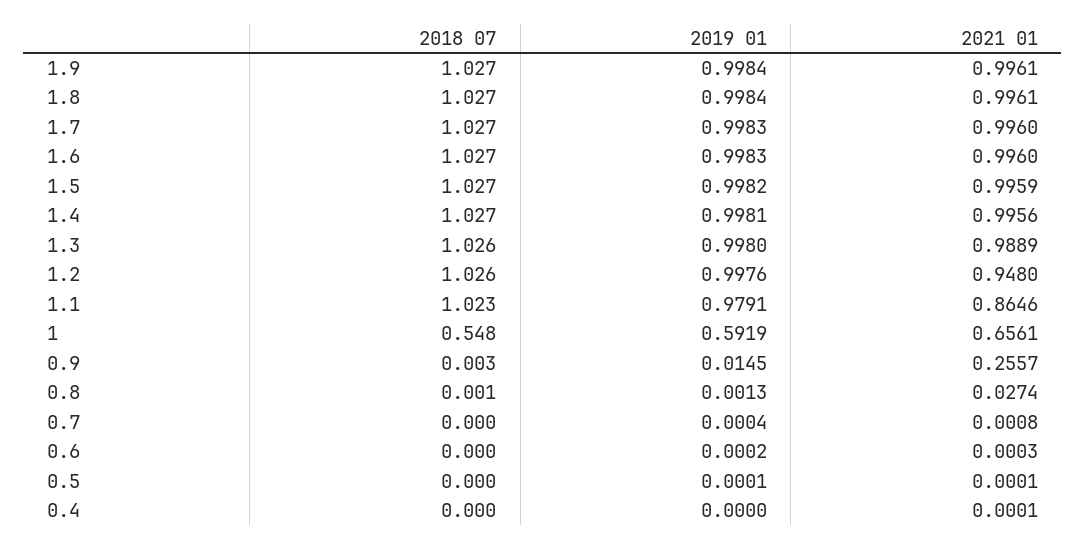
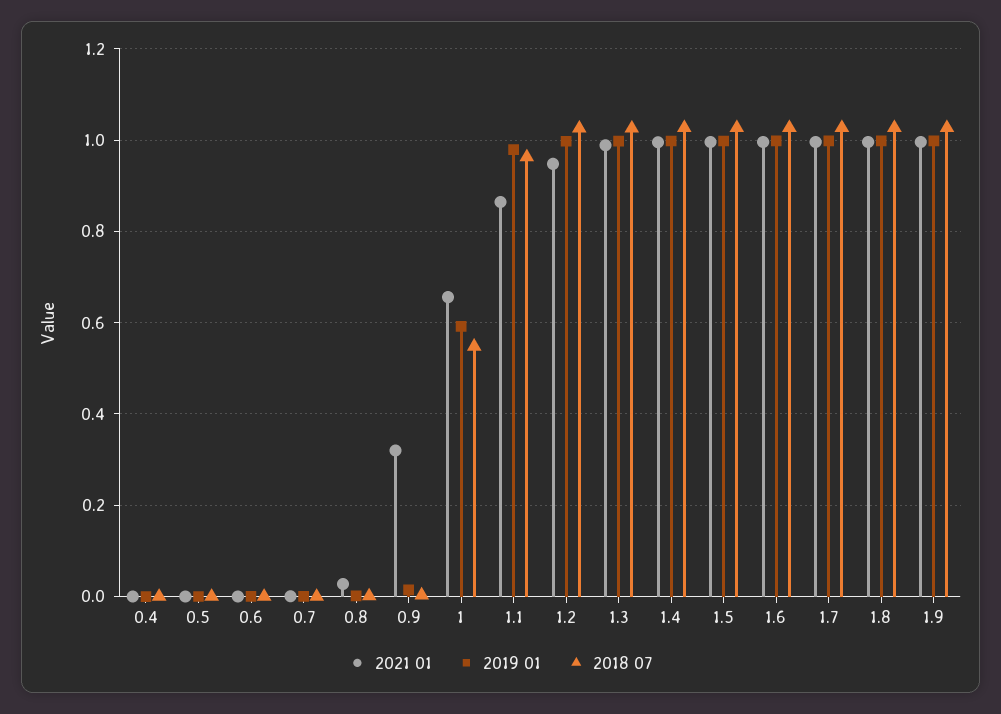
2018 07, 1.1: 1.023 -> 0.96
2021 01, 0.9: 0.2557 -> 0.32

